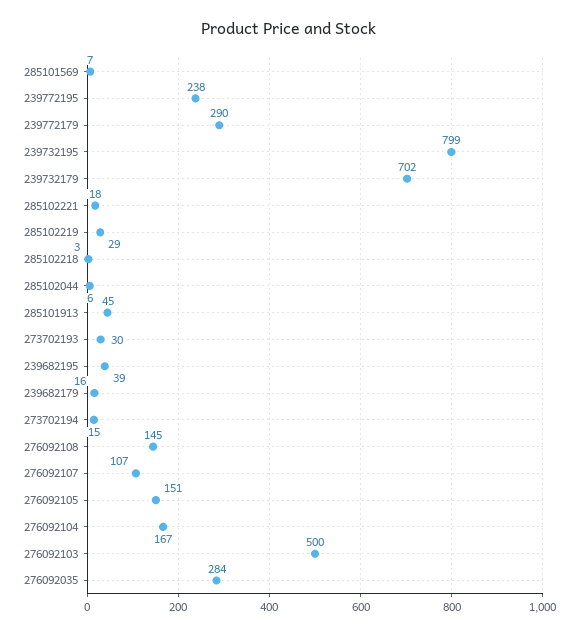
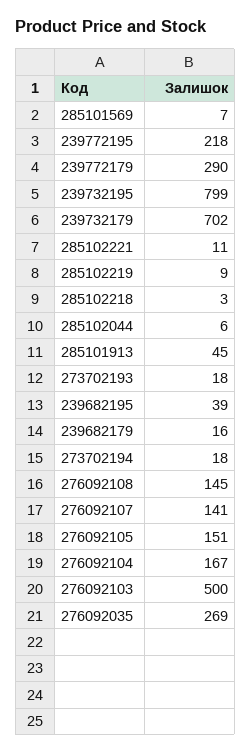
239772195: 238 -> 218
285102221: 18 -> 11
285102219: 29 -> 9
273702193: 30 -> 18
273702194: 15 -> 18
276092107: 107 -> 141
276092035: 284 -> 269

